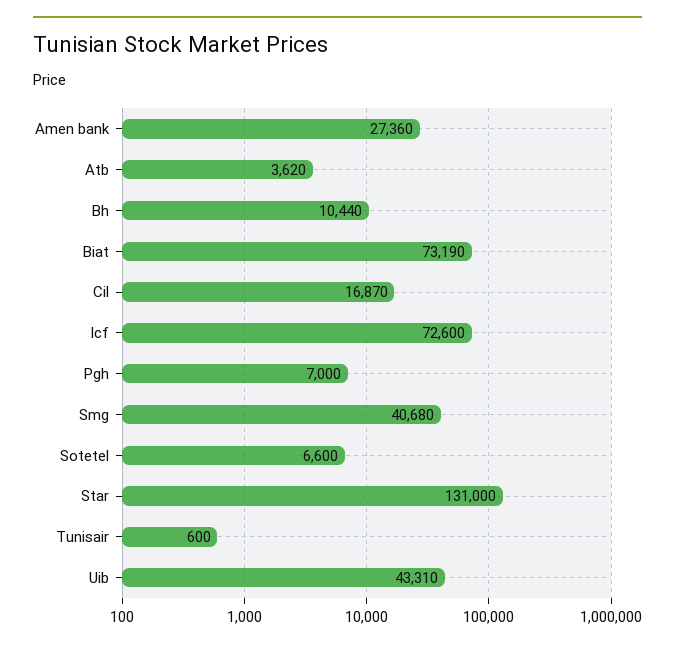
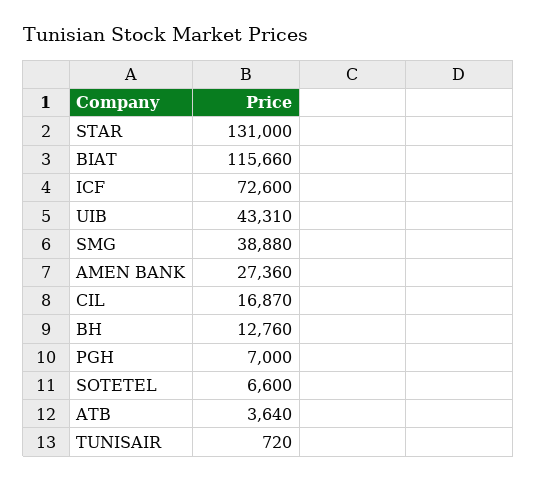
Atb: 3620 -> 3640
Bh: 10440 -> 12760
Biat: 73190 -> 115660
Smg: 40680 -> 38880
Tunisair: 600 -> 720

